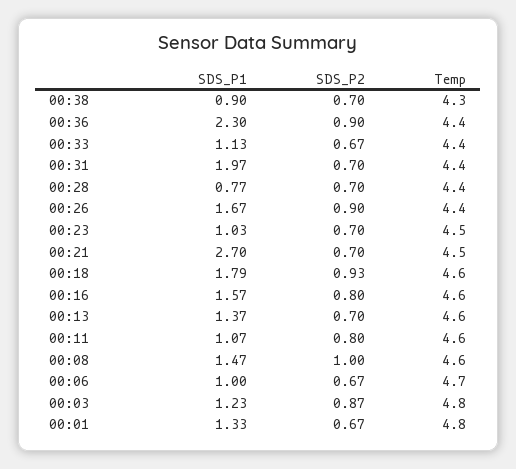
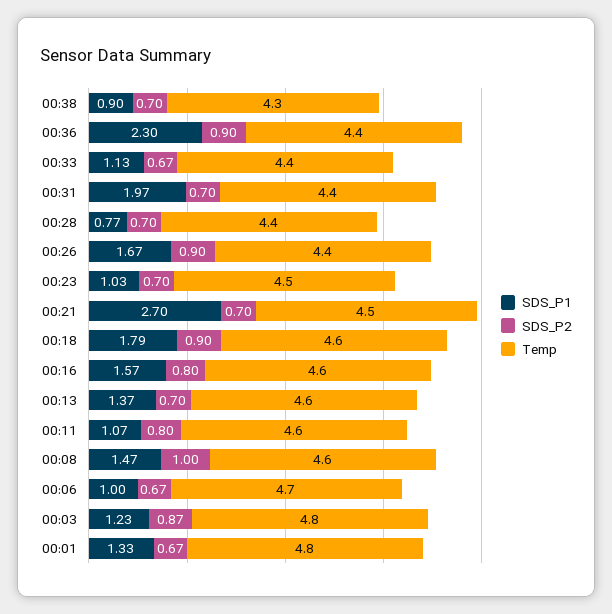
SDS_P2, 00:18: 0.93 -> 0.9

